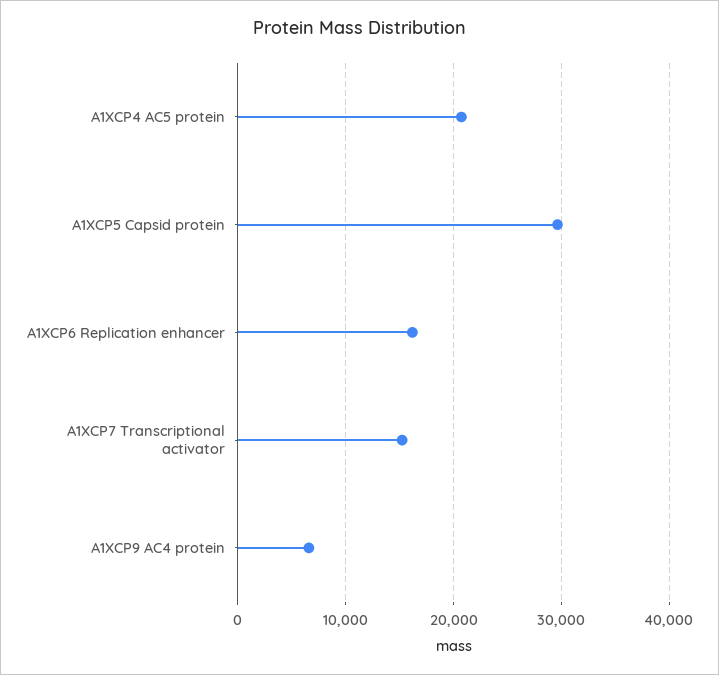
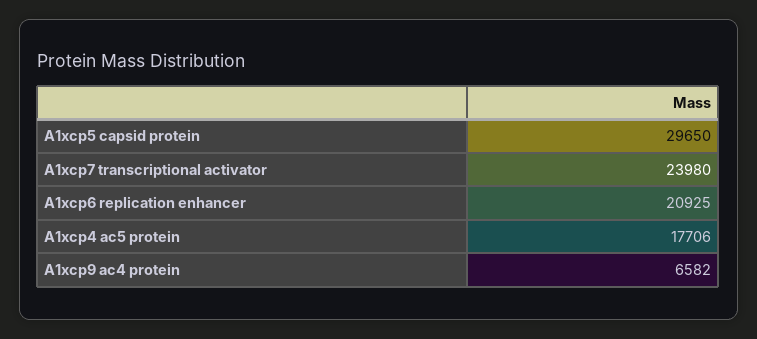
A1XCP4 AC5 protein: 21000 -> 17706
A1XCP6 Replication enhancer: 16000 -> 20925
A1XCP7 Transcriptional activator: 15000 -> 23980

